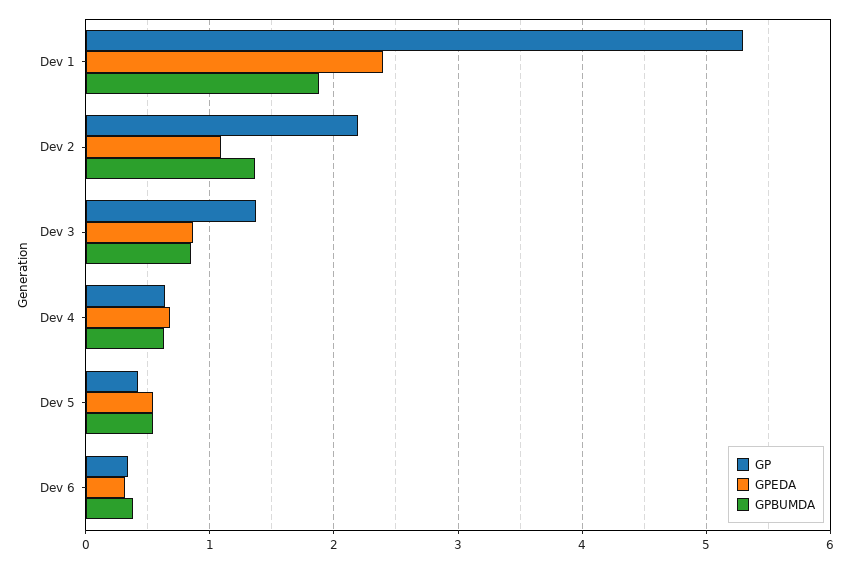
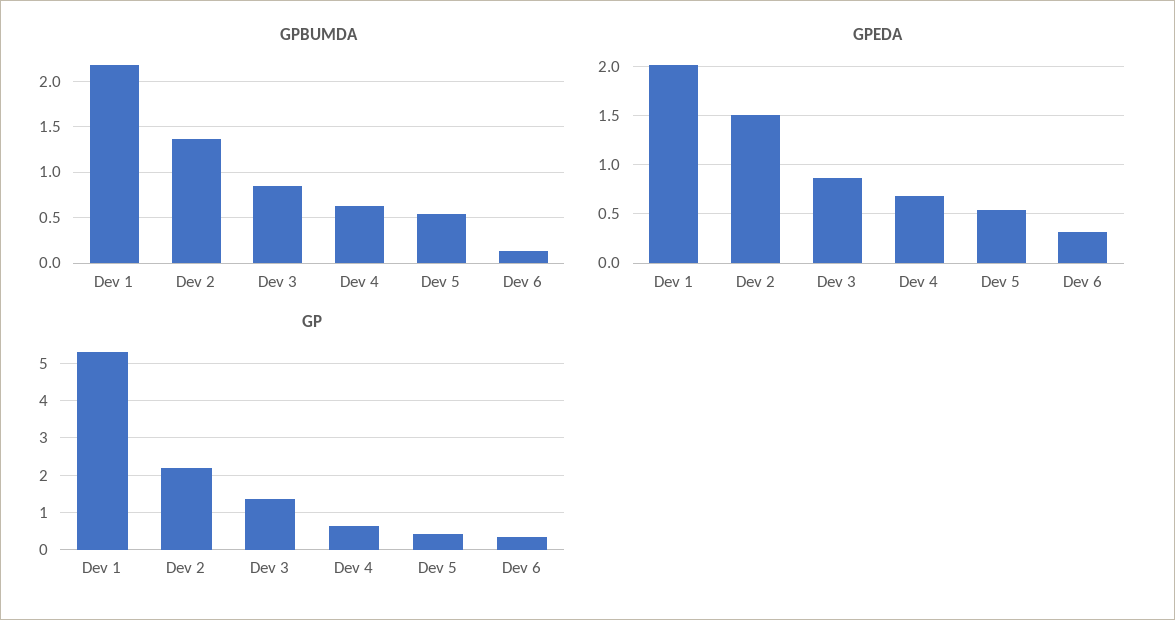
GPEDA, Dev 1: 2.4 -> 2
GPBUMDA, Dev 1: 1.9 -> 2.2
GPEDA, Dev 2: 1.1 -> 1.5
GPBUMDA, Dev 6: 0.4 -> 0.1

